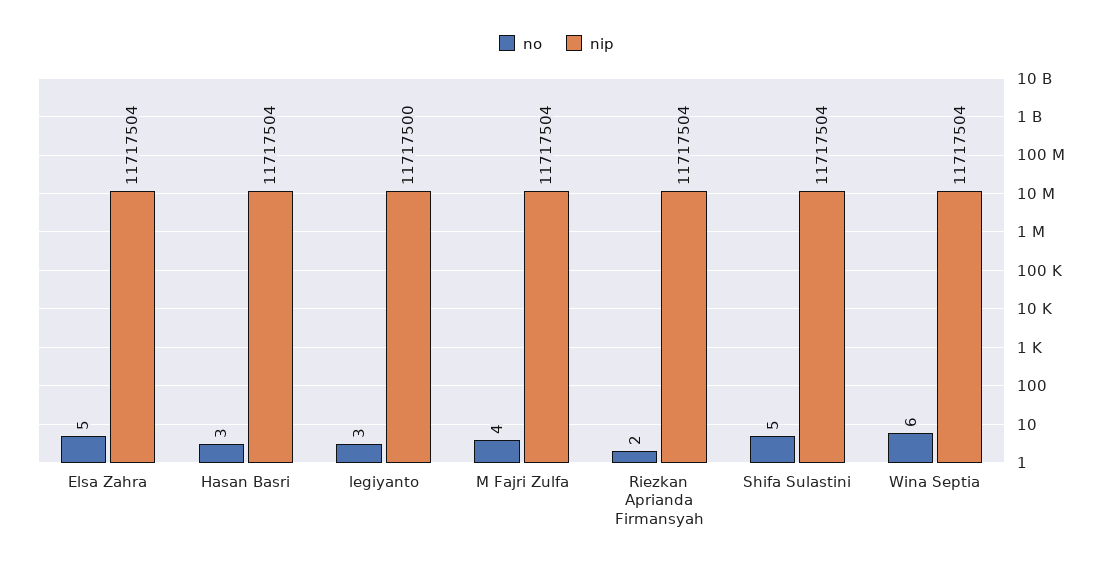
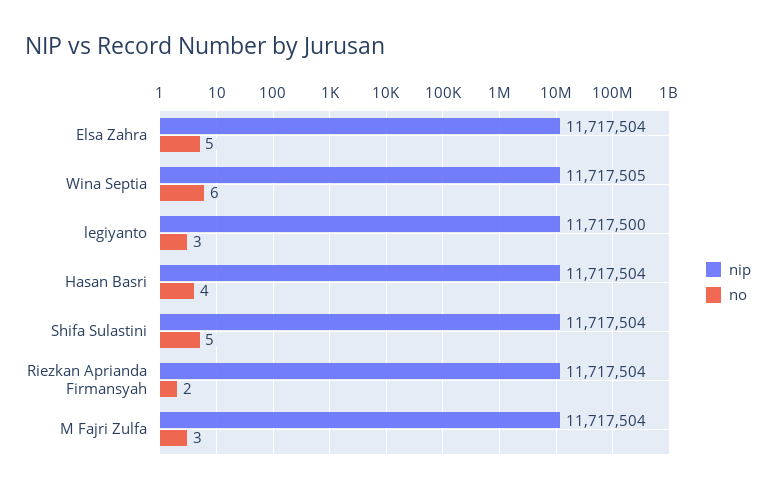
no, Hasan Basri: 3 -> 4
no, M Fajri Zulfa: 4 -> 3
nip, Wina Septia: 11717504 -> 11717505

